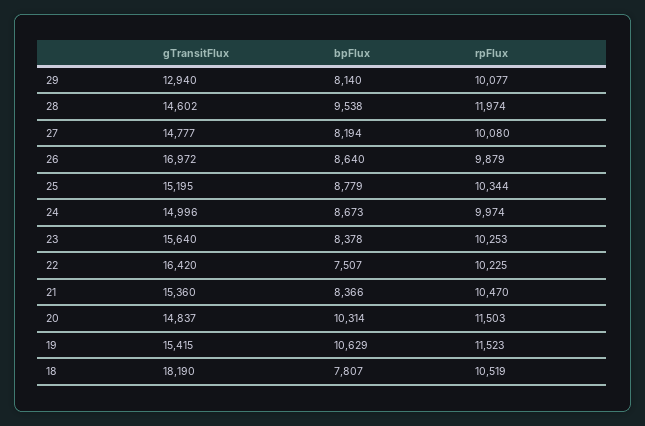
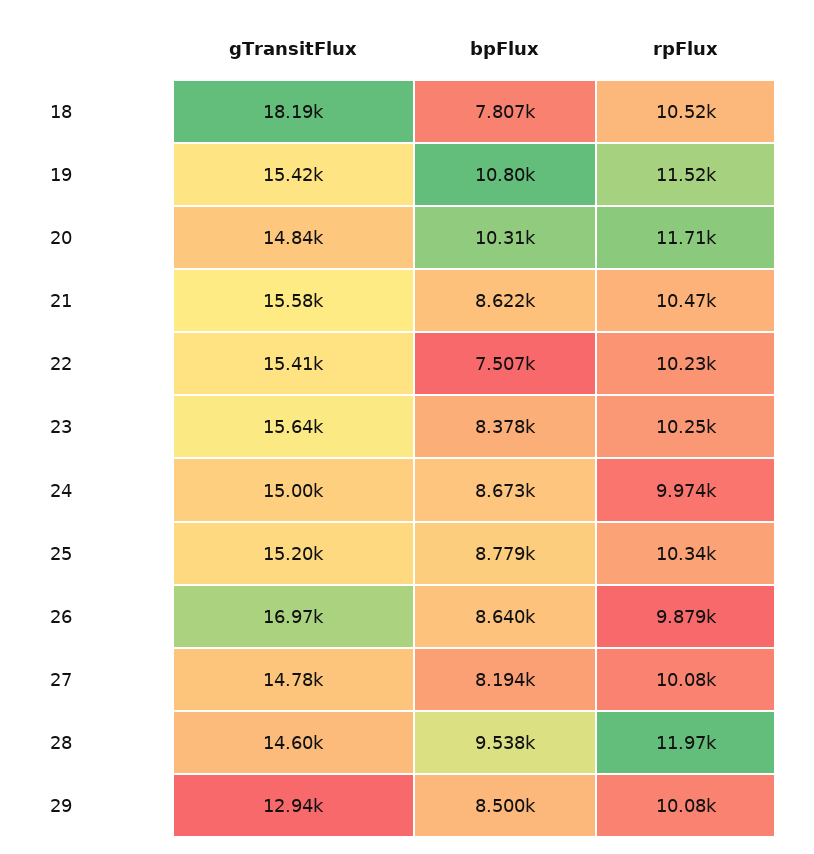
bpFlux, 29: 8140 -> 8500
gTransitFlux, 22: 16420 -> 15410
gTransitFlux, 21: 15360 -> 15580
bpFlux, 21: 8366 -> 8622
rpFlux, 20: 11503 -> 11710
bpFlux, 19: 10629 -> 10800

